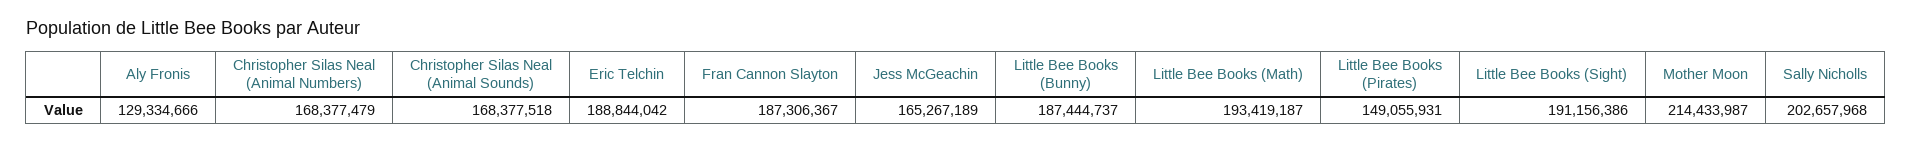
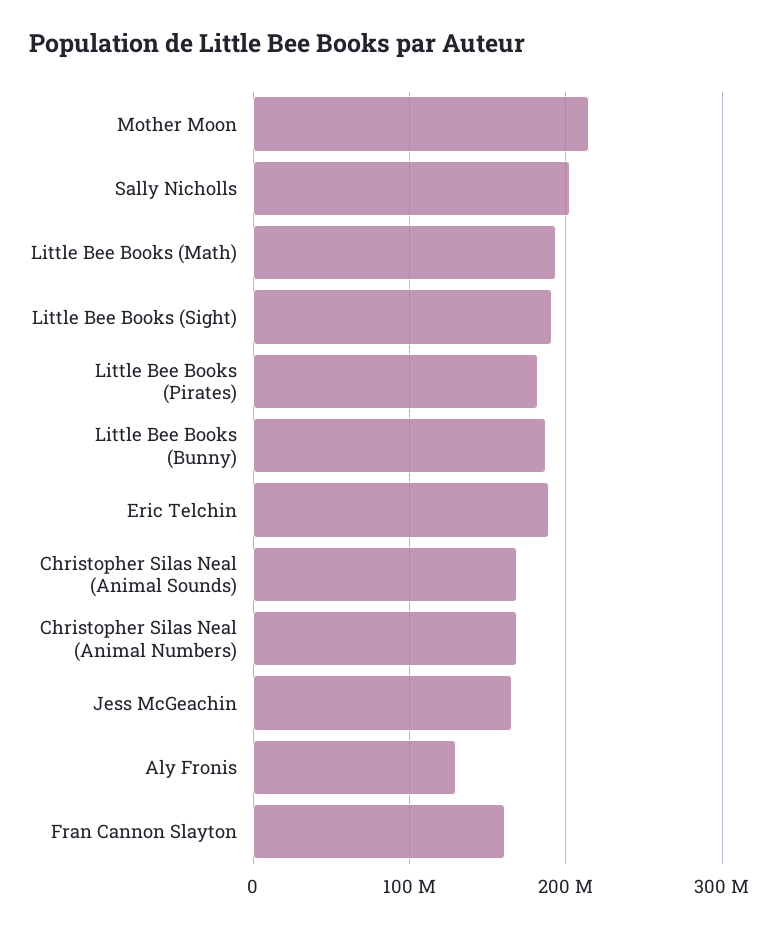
Fran Cannon Slayton: 187306367 -> 160000000
Little Bee Books (Pirates): 149055931 -> 180000000

